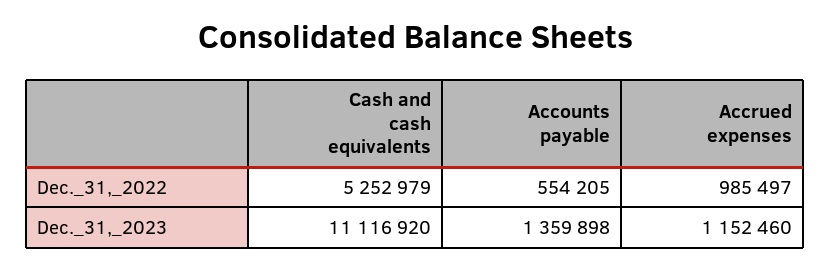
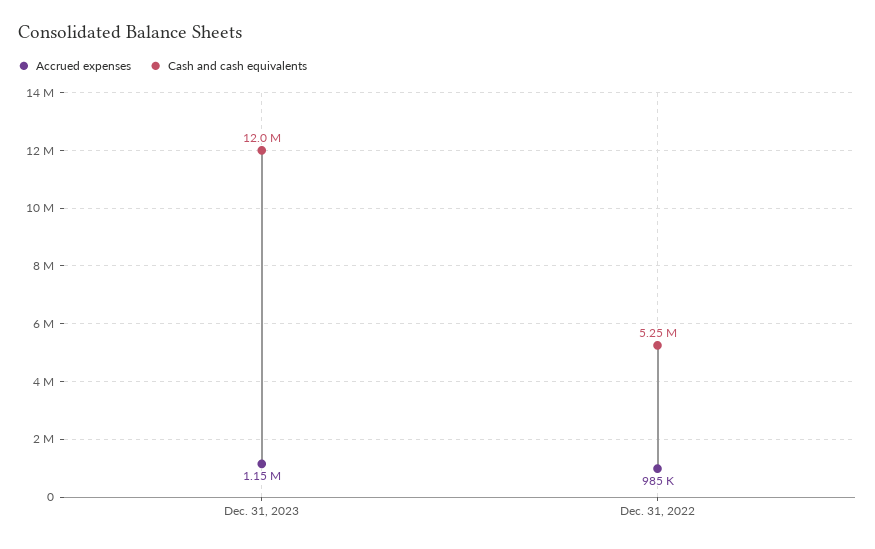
Accounts payable, Dec._31,_2022: 554205 -> none
Cash and cash equivalents, Dec._31,_2023: 11116920 -> 12000000
Accounts payable, Dec._31,_2023: 1359898 -> none

